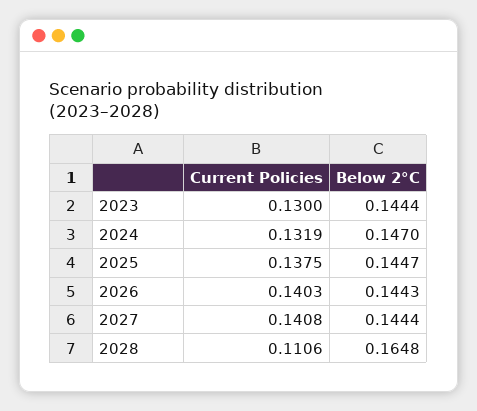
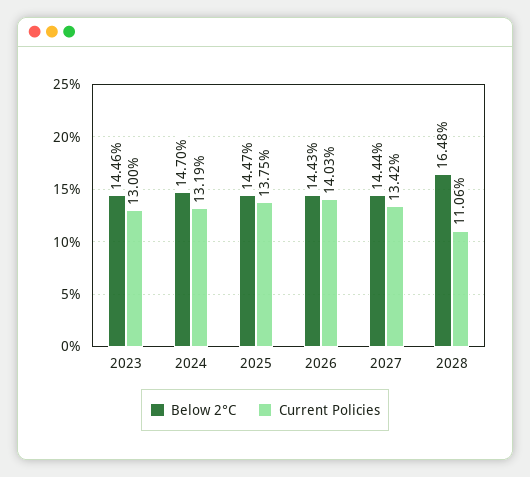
Below 2°C, 2023: 0.1444 -> 0.1446
Current Policies, 2027: 0.1408 -> 0.1342

